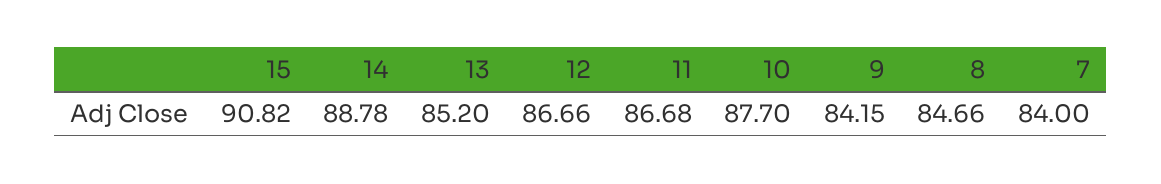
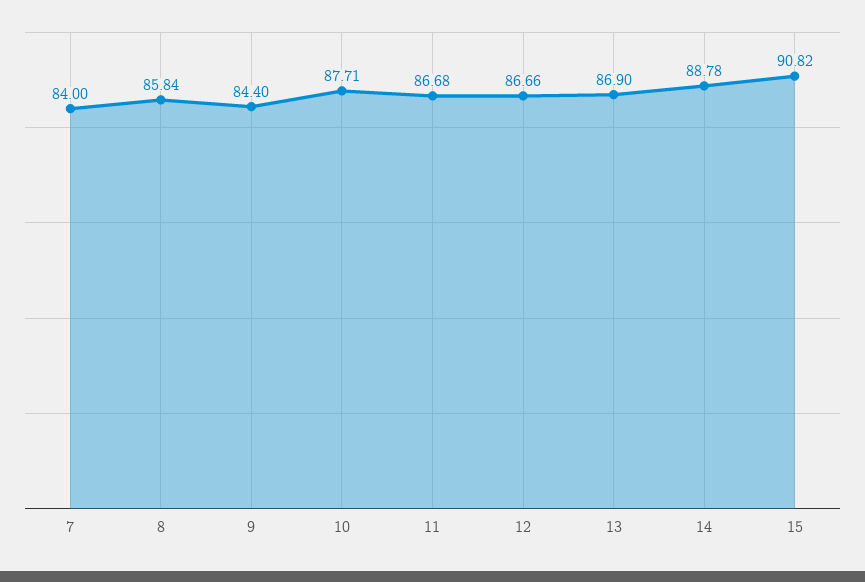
13: 85.2 -> 86.9
10: 87.7 -> 87.71
9: 84.15 -> 84.4
8: 84.66 -> 85.84

